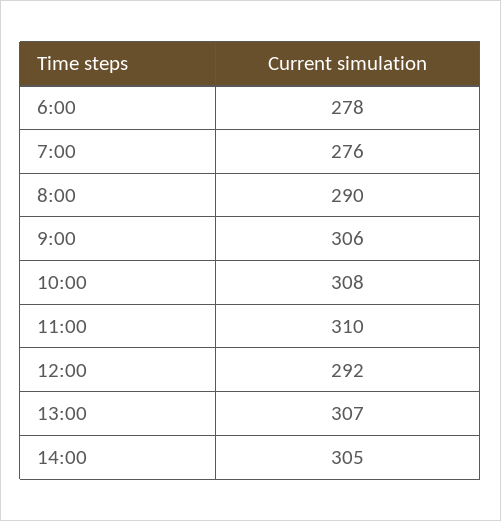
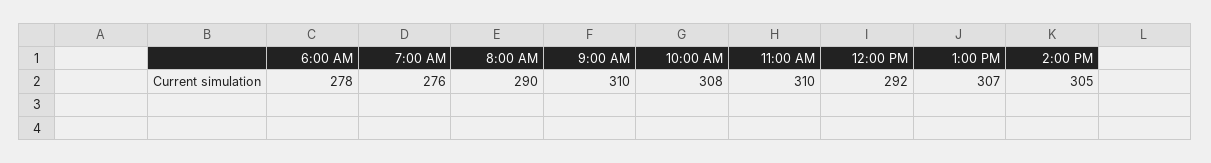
9:00: 306 -> 310

